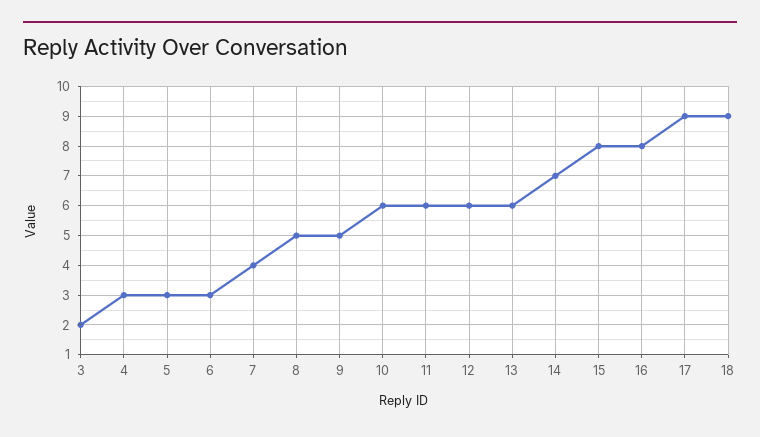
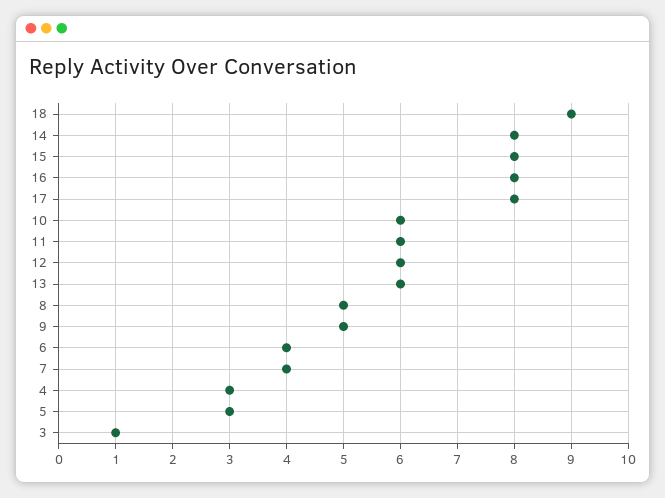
3: 2 -> 1
6: 3 -> 4
14: 7 -> 8
17: 9 -> 8

